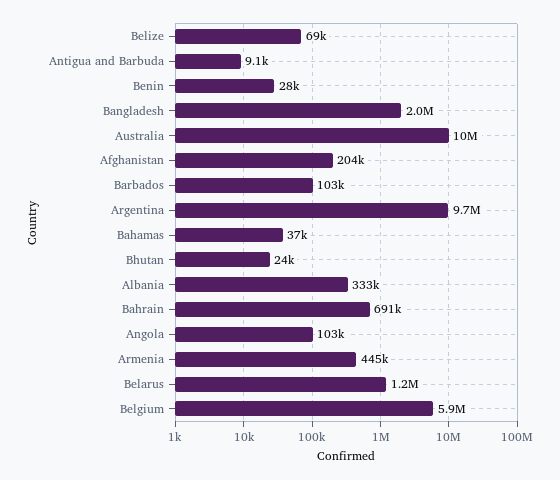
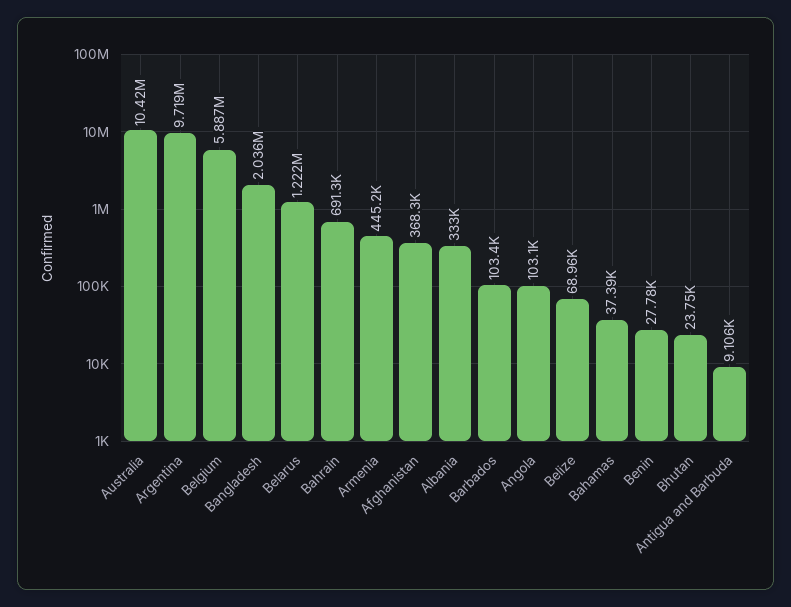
Afghanistan: 204000 -> 368300

